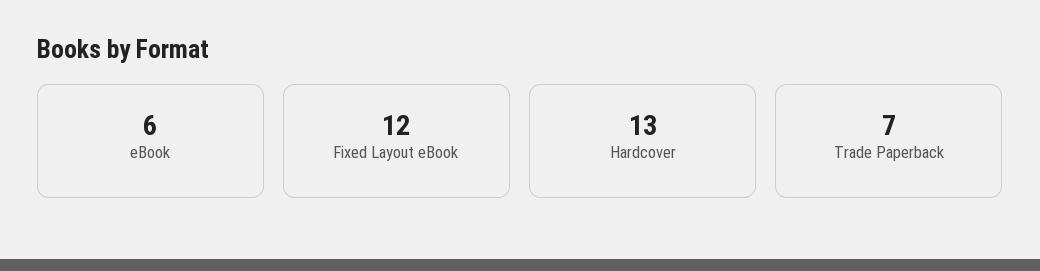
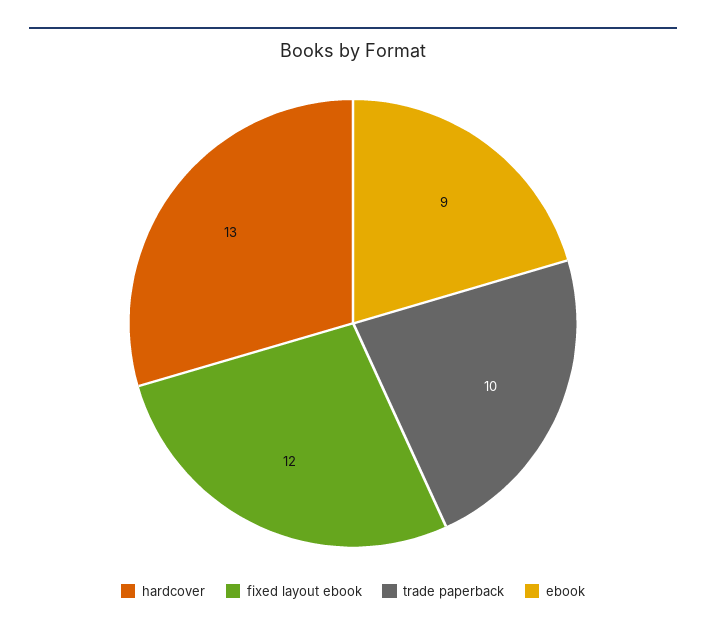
eBook: 6 -> 9
Trade Paperback: 7 -> 10

